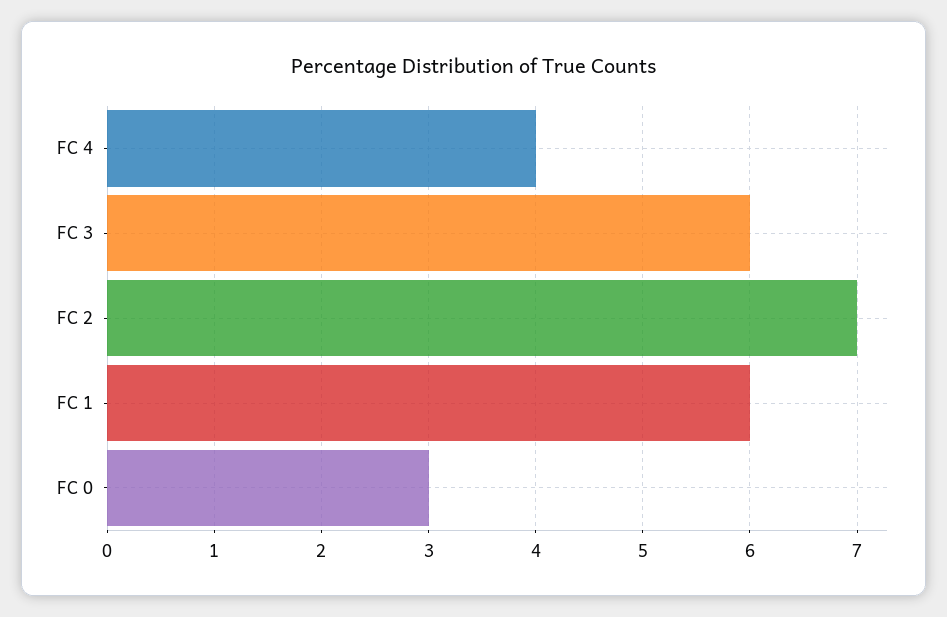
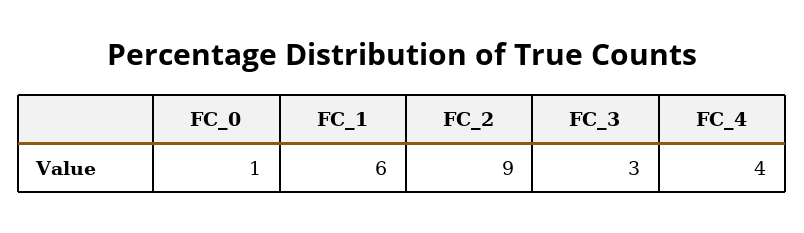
FC 3: 6 -> 3
FC 2: 7 -> 9
FC 0: 3 -> 1

